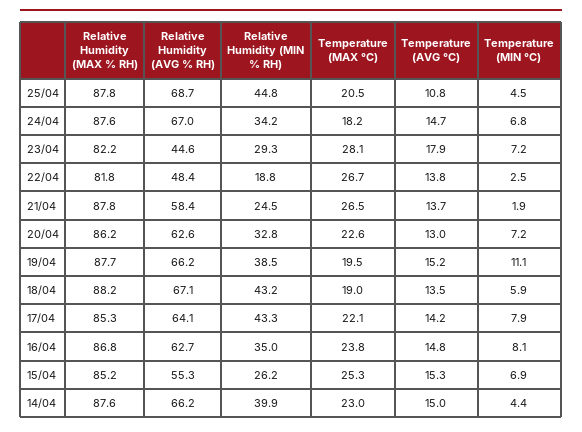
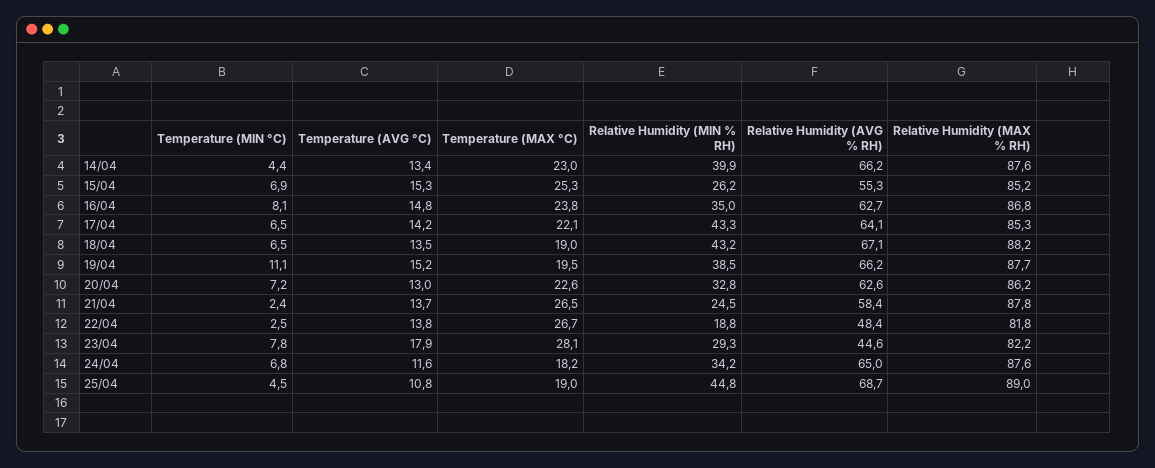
Relative Humidity (MAX % RH), 25/04: 87.8 -> 89
Temperature (MAX °C), 25/04: 20.5 -> 19
Relative Humidity (AVG % RH), 24/04: 67 -> 65
Temperature (AVG °C), 24/04: 14.7 -> 11.6
Temperature (MIN °C), 23/04: 7.2 -> 7.8
Temperature (MIN °C), 21/04: 1.9 -> 2.4
Temperature (MIN °C), 18/04: 5.9 -> 6.5
Temperature (MIN °C), 17/04: 7.9 -> 6.5
Temperature (AVG °C), 14/04: 15 -> 13.4

